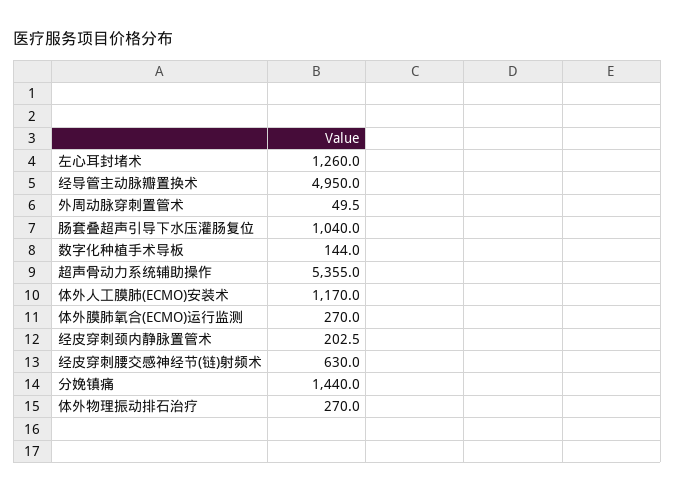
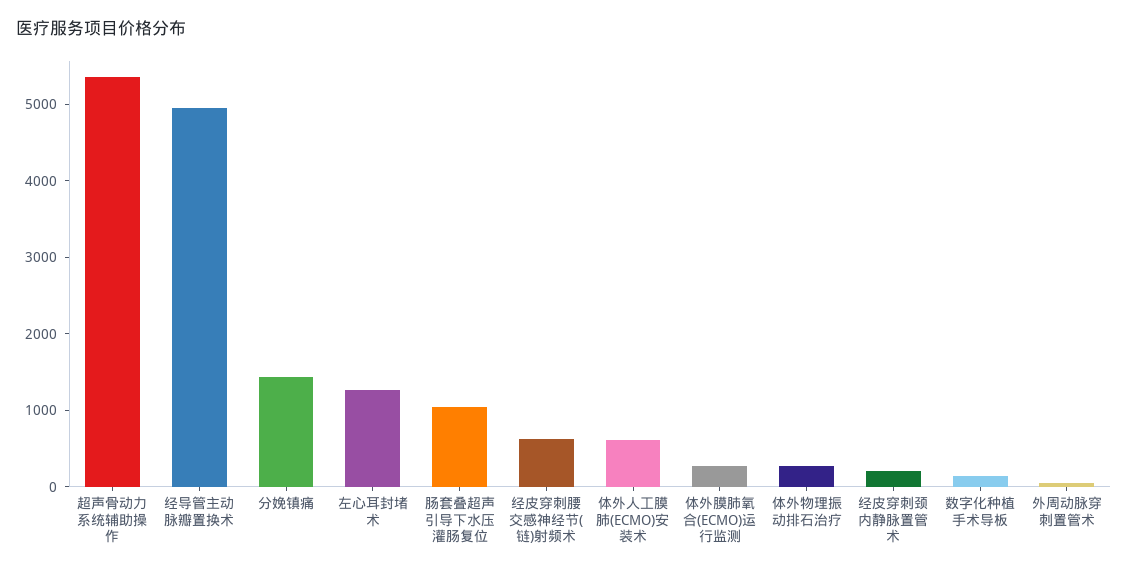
体外人工膜肺(ECMO)安装术: 1170 -> 600

